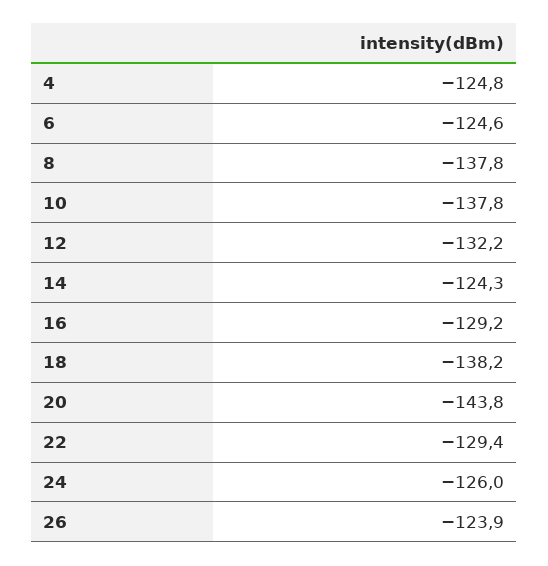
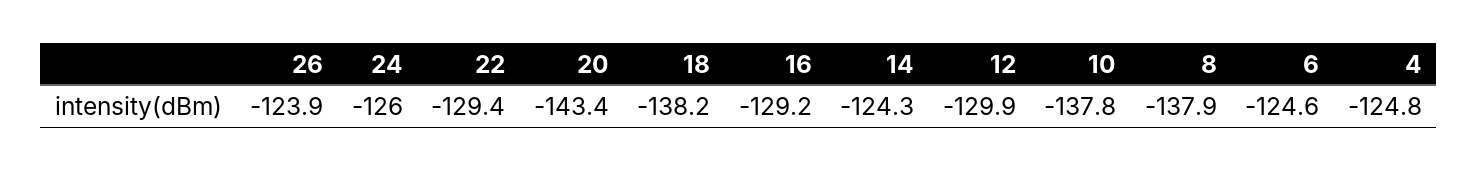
8: -137.8 -> -137.9
12: -132.2 -> -129.9
20: -143.8 -> -143.4

